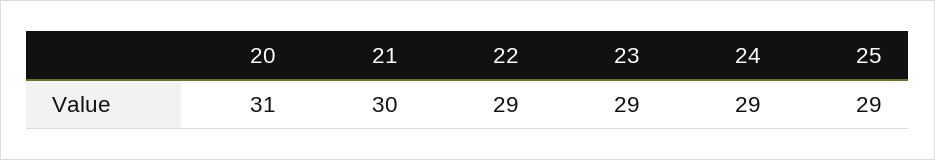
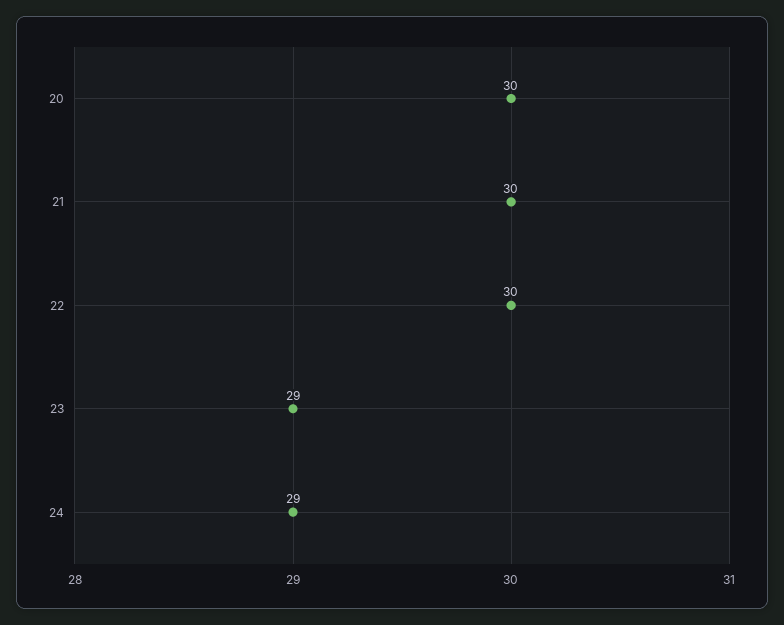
20: 31 -> 30
22: 29 -> 30
25: 29 -> none

